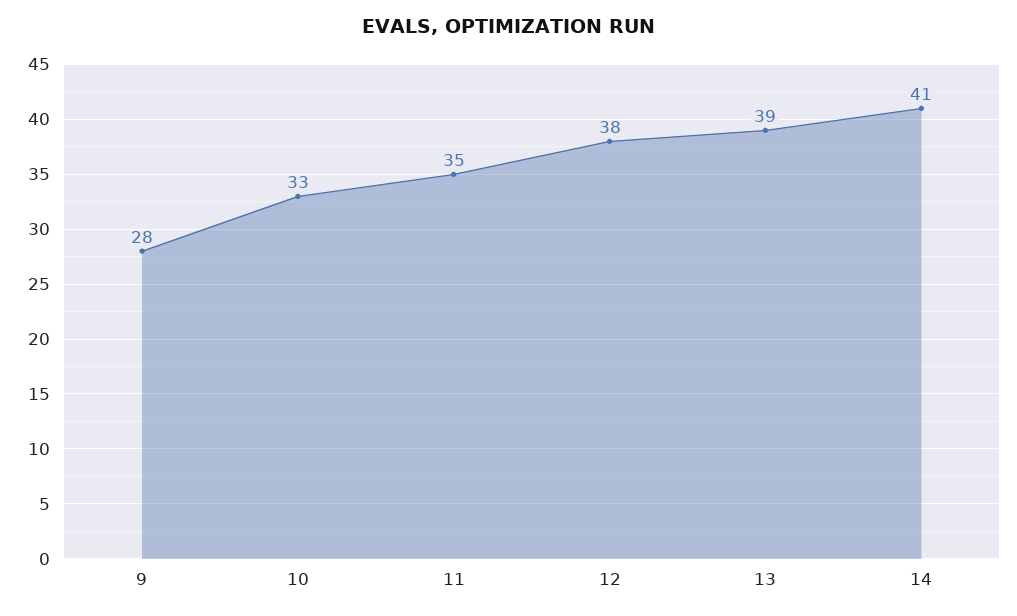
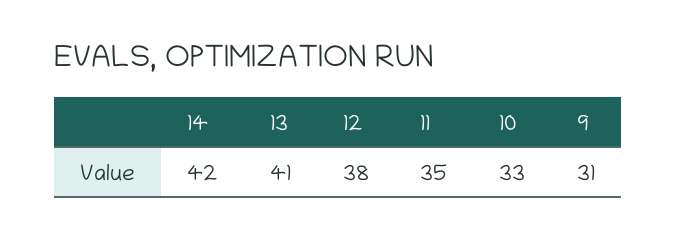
9: 28 -> 31
13: 39 -> 41
14: 41 -> 42

